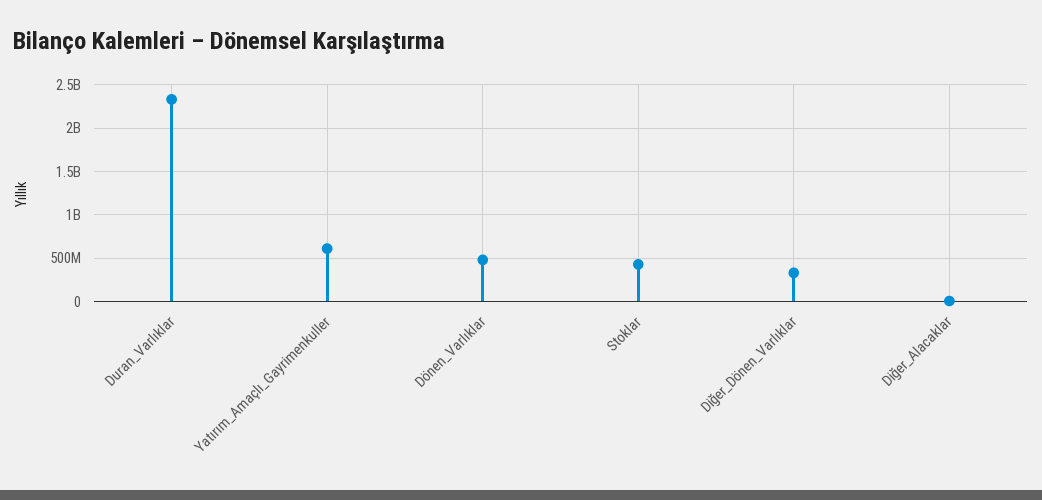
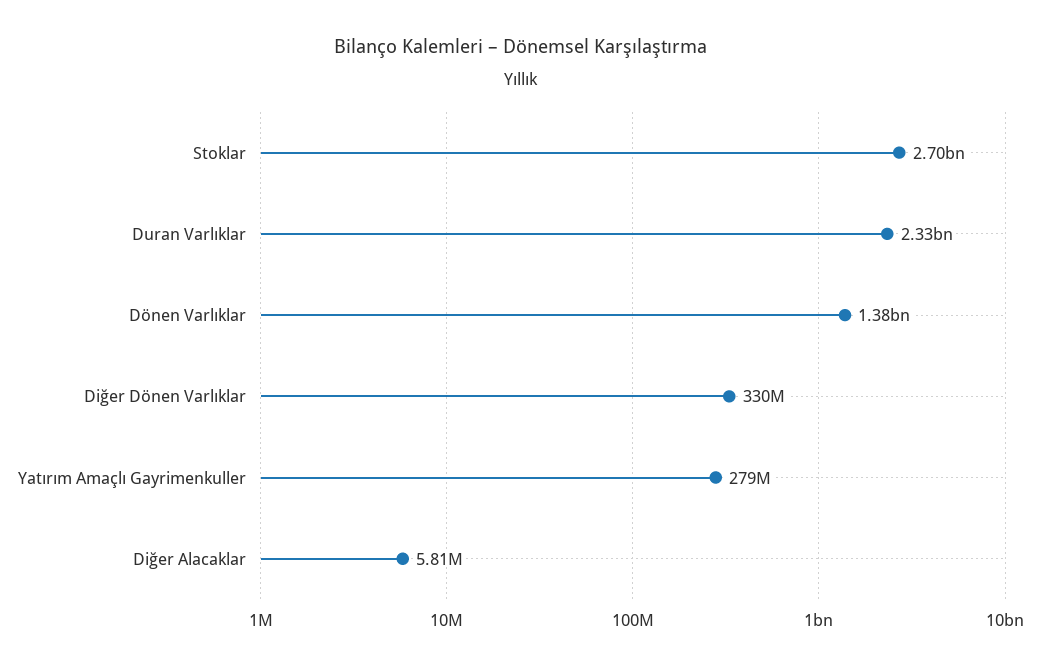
Yatırım_Amaçlı_Gayrimenkuller: 600000000 -> 279000000
Dönen_Varlıklar: 500000000 -> 1380000000
Stoklar: 400000000 -> 2700000000

